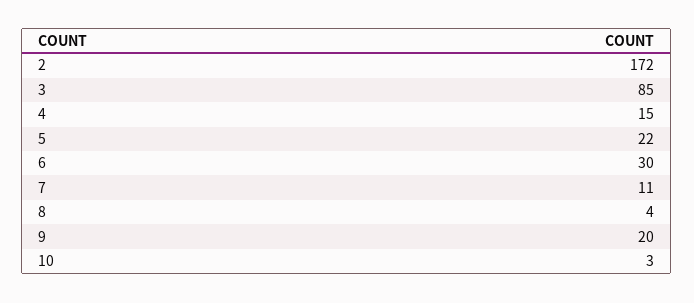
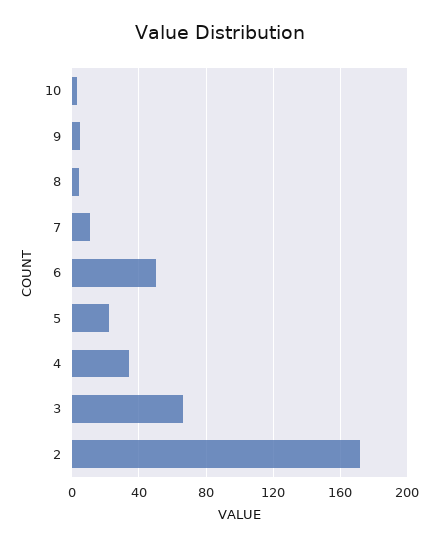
3: 85 -> 65
4: 15 -> 35
6: 30 -> 50
9: 20 -> 5

